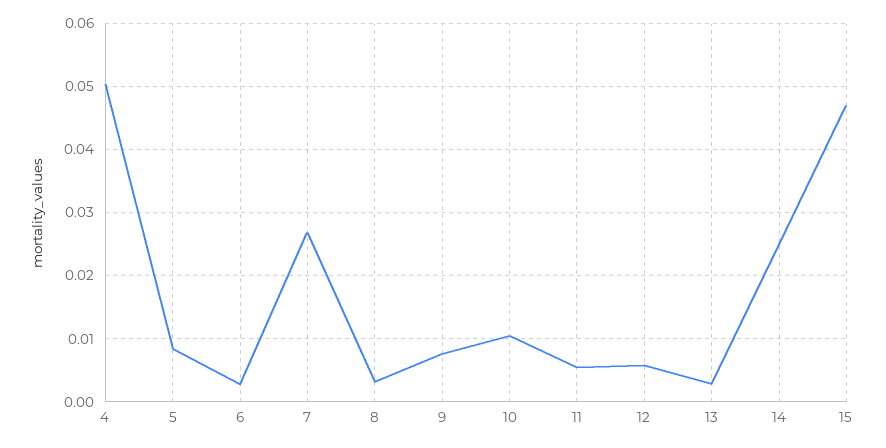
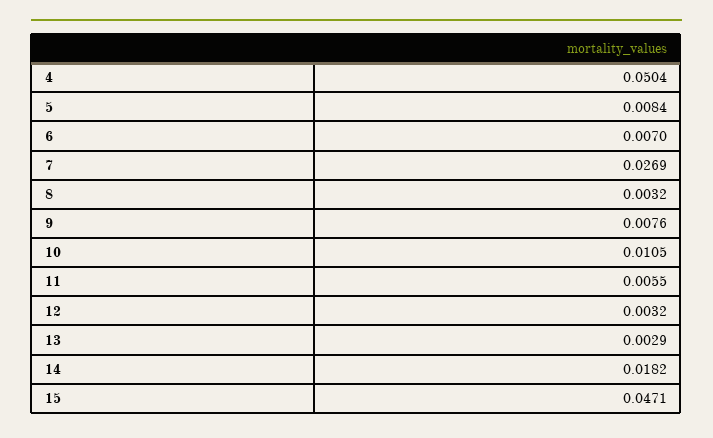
6: 0.003 -> 0.007
12: 0.006 -> 0.0032
14: 0.025 -> 0.0182

